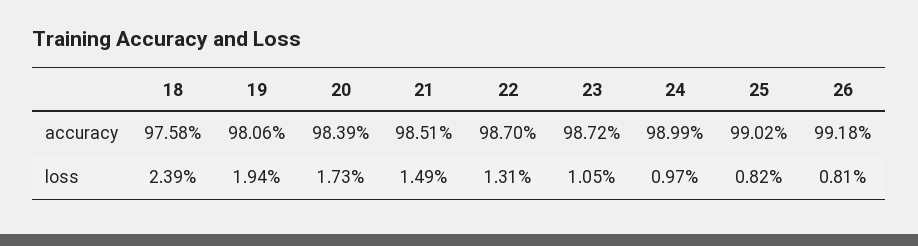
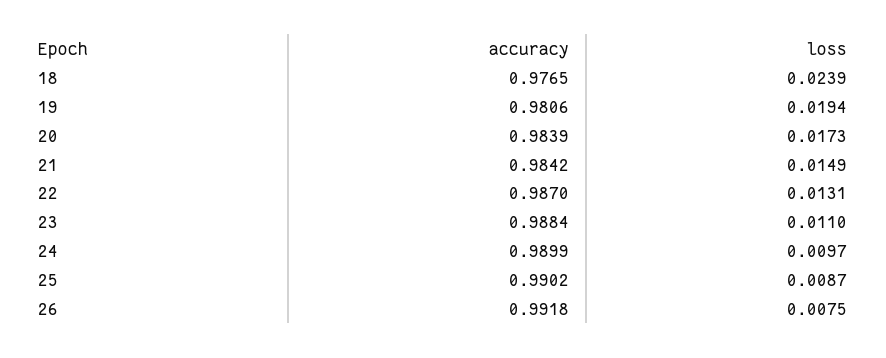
18, accuracy: 0.9758 -> 0.9765
21, accuracy: 0.9851 -> 0.9842
23, accuracy: 0.9872 -> 0.9884
23, loss: 0.0105 -> 0.011
25, loss: 0.0082 -> 0.0087
26, loss: 0.0081 -> 0.0075

